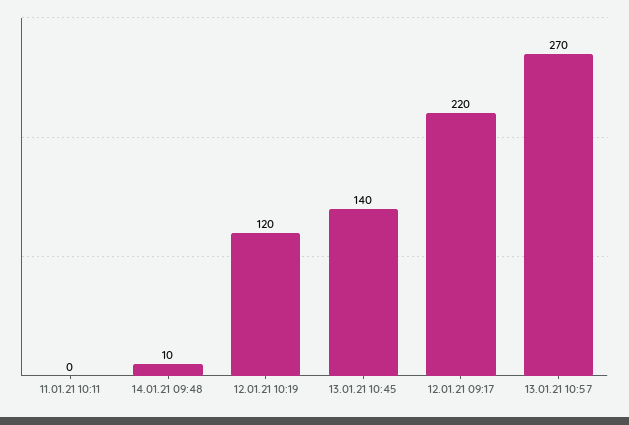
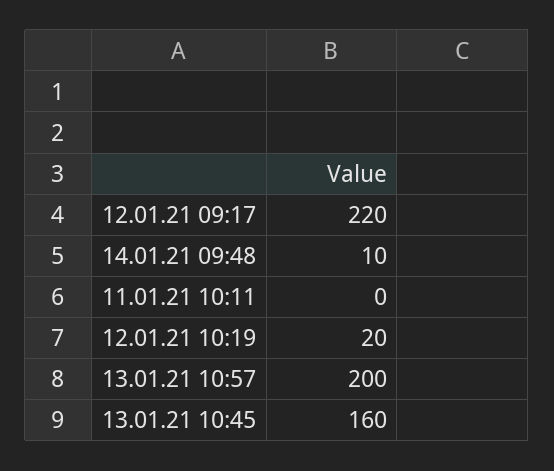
12.01.21 10:19: 120 -> 20
13.01.21 10:45: 140 -> 160
13.01.21 10:57: 270 -> 200

